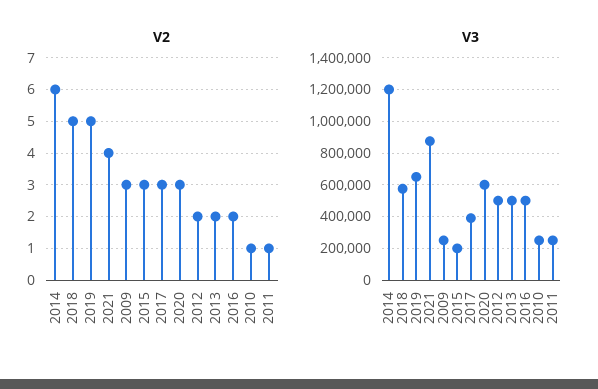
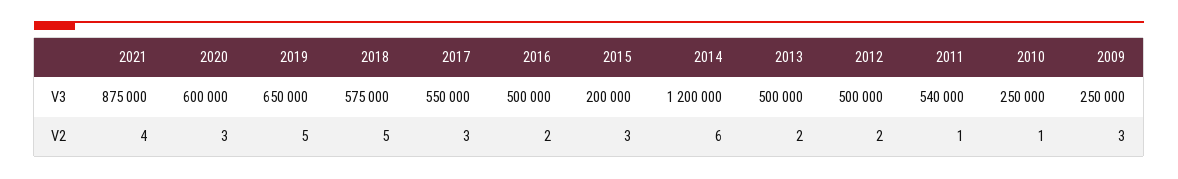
V3, 2017: 400000 -> 550000
V3, 2011: 250000 -> 540000

